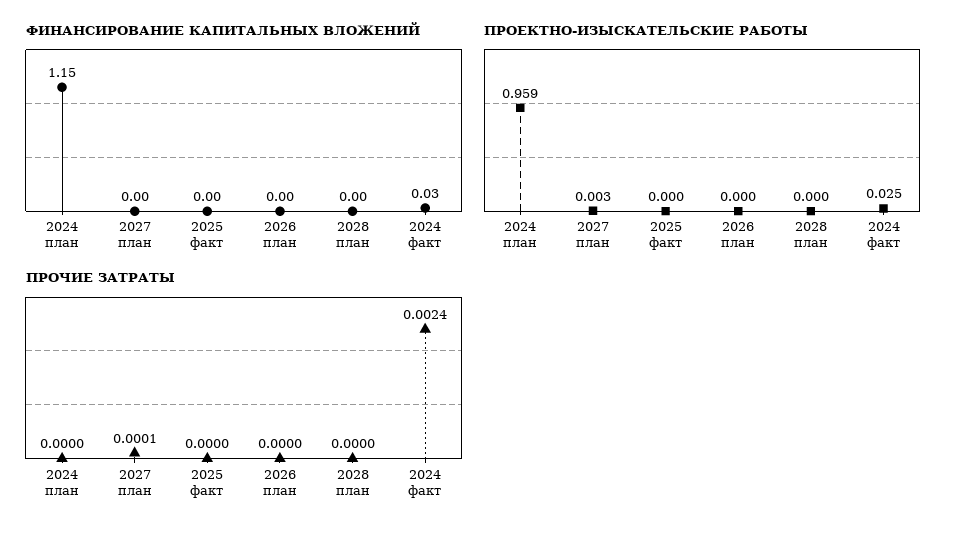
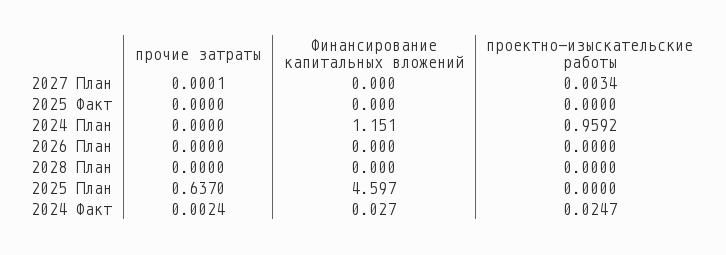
ПРОЧИЕ ЗАТРАТЫ, 2025 План: none -> 0.637
ФИНАНСИРОВАНИЕ КАПИТАЛЬНЫХ ВЛОЖЕНИЙ, 2025 План: none -> 4.597
ПРОЕКТНО-ИЗЫСКАТЕЛЬСКИЕ РАБОТЫ, 2025 План: none -> 0

